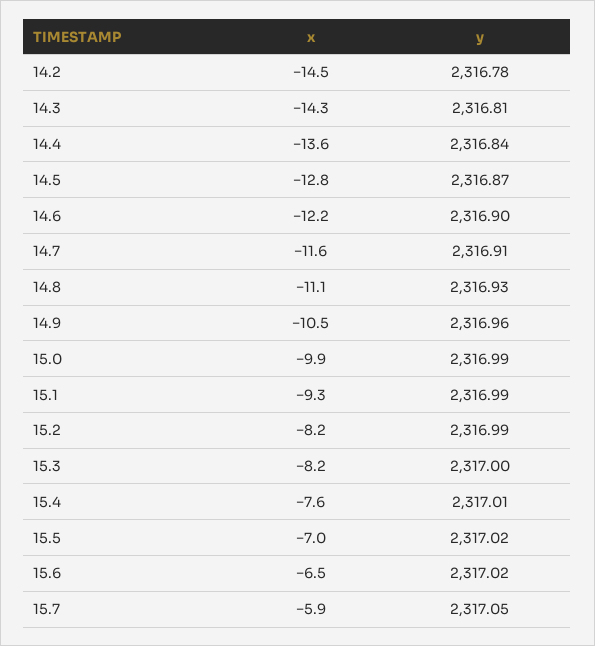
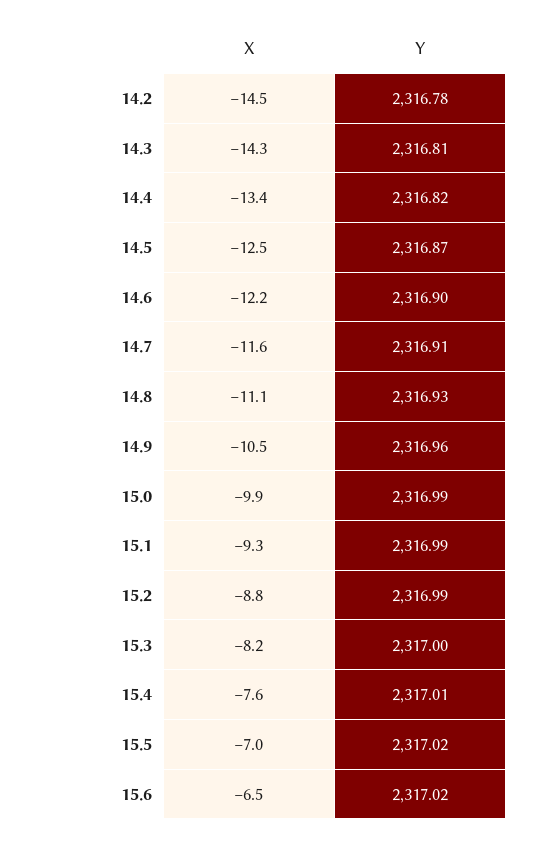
x, 14.4: -13.6 -> -13.4
y, 14.4: 2316.84 -> 2316.82
x, 14.5: -12.8 -> -12.5
x, 15.2: -8.2 -> -8.8
x, 15.7: -5.9 -> none
y, 15.7: 2317.05 -> none

